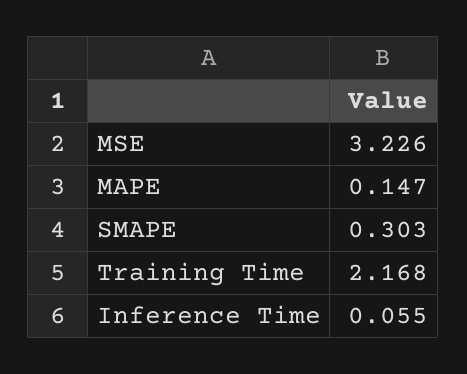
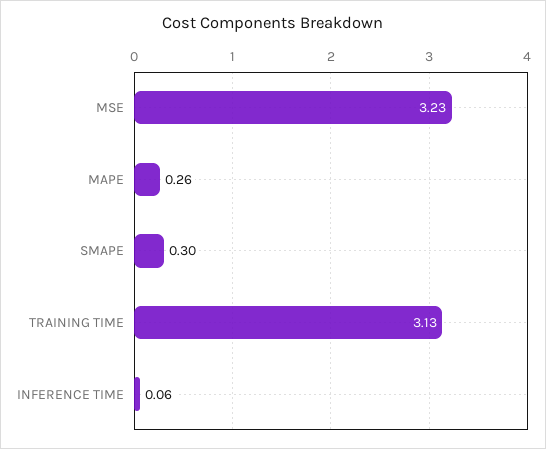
MAPE: 0.147 -> 0.26
Training Time: 2.168 -> 3.13

